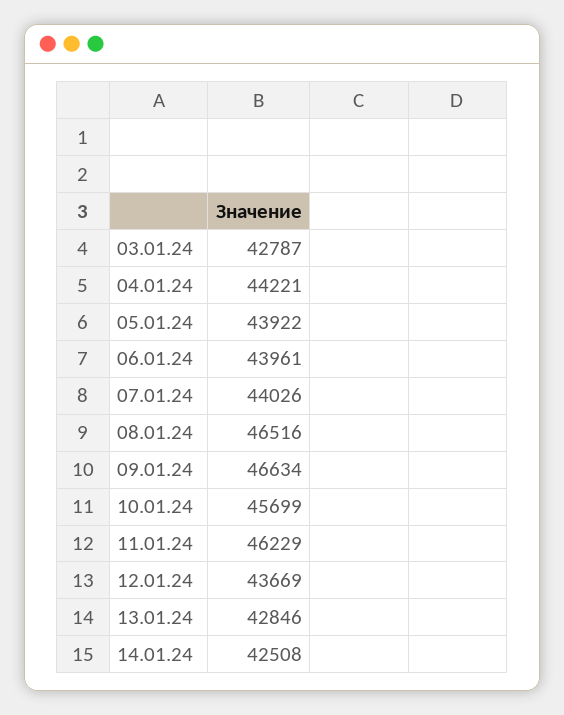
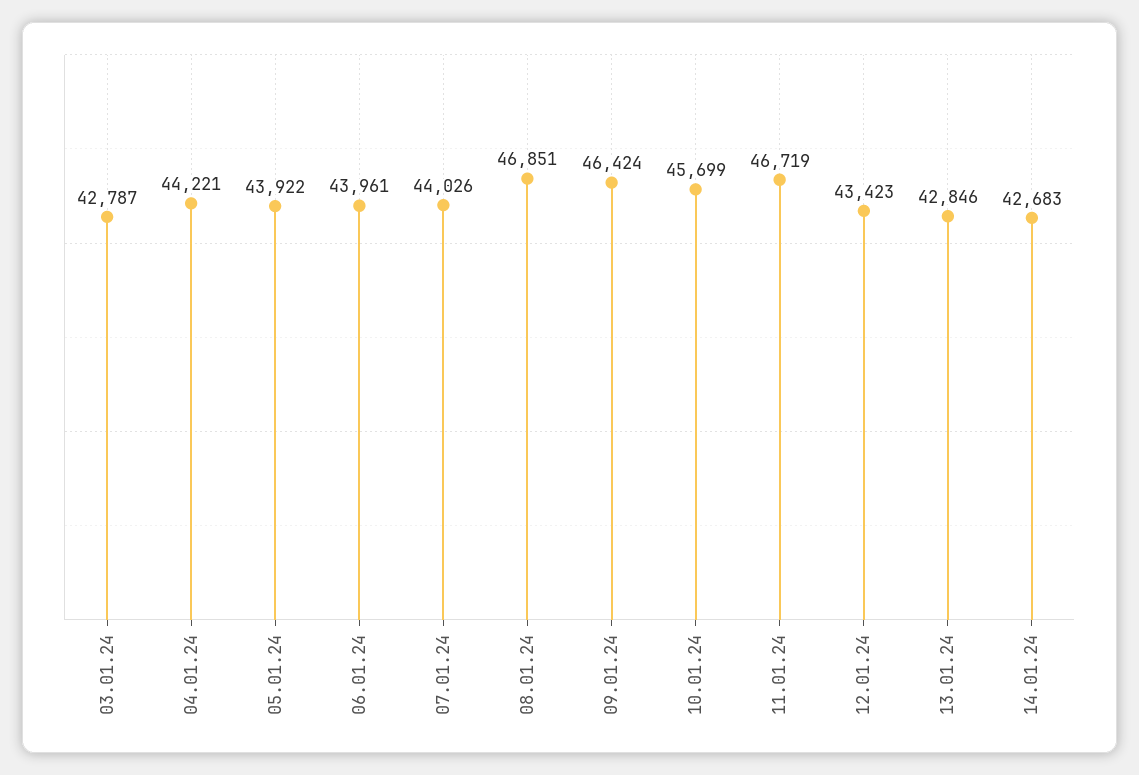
08.01.24: 46516 -> 46851
09.01.24: 46634 -> 46424
11.01.24: 46229 -> 46719
12.01.24: 43669 -> 43423
14.01.24: 42508 -> 42683

